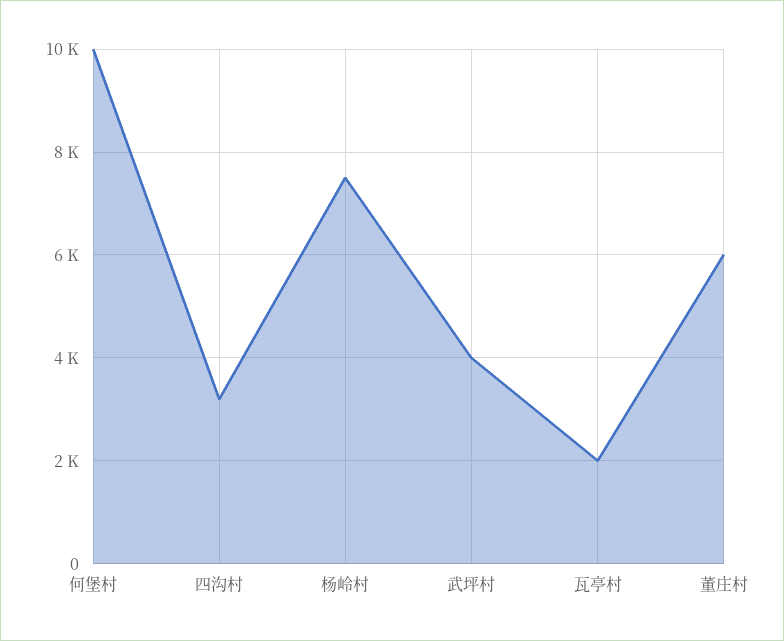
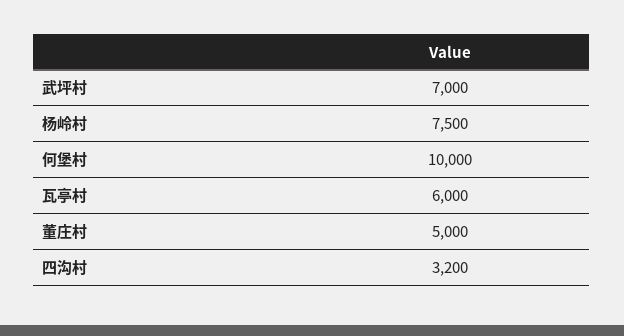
武坪村: 4000 -> 7000
瓦亭村: 2000 -> 6000
董庄村: 6000 -> 5000

